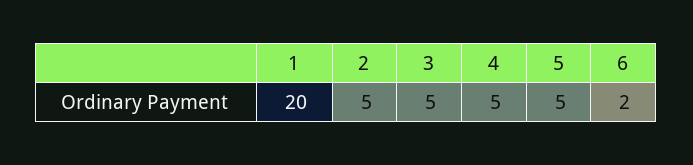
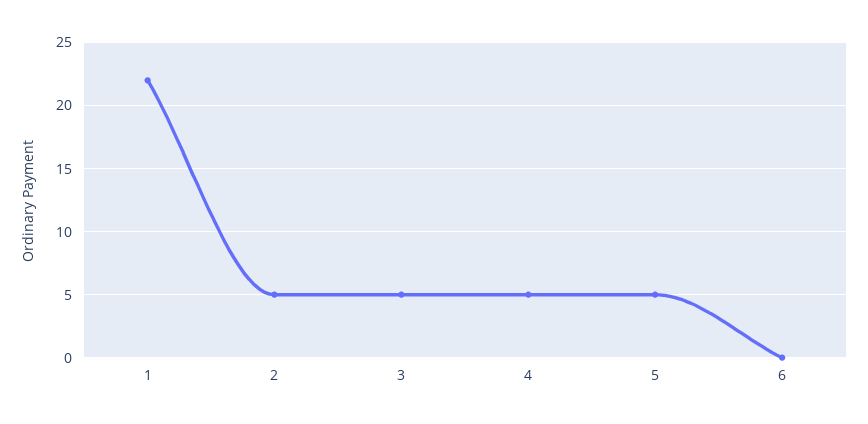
1: 20 -> 22
6: 2 -> 0

